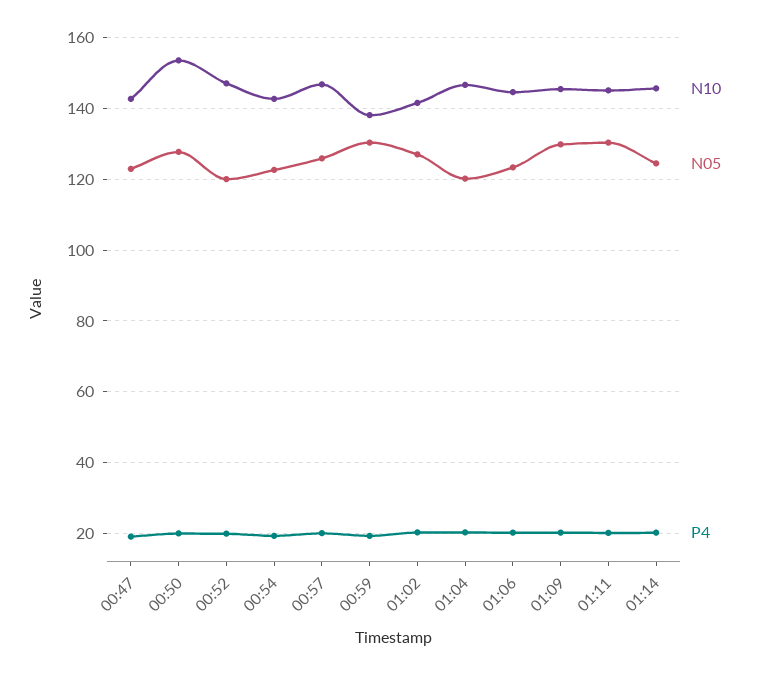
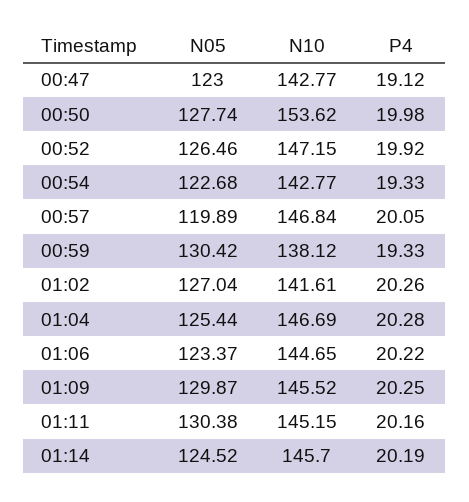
N05, 00:52: 120 -> 126.46
N05, 00:57: 126 -> 119.89
N05, 01:04: 120 -> 125.44

